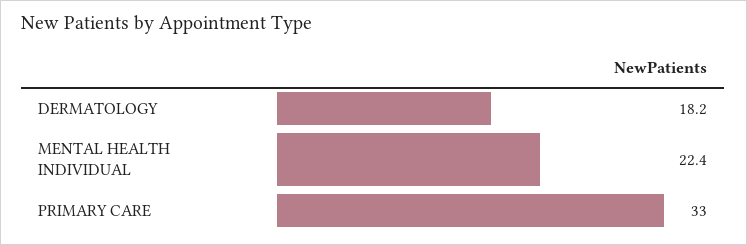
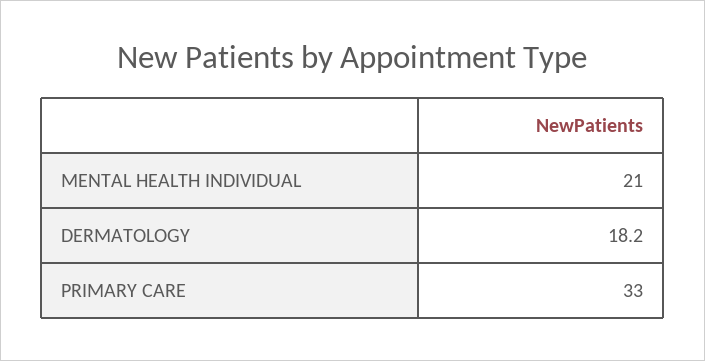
MENTAL HEALTH INDIVIDUAL: 22.4 -> 21

